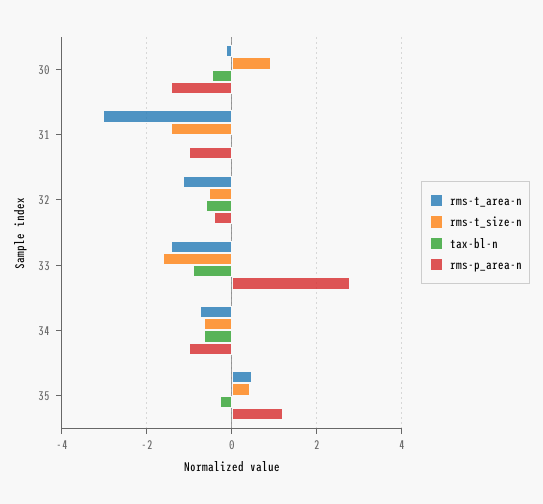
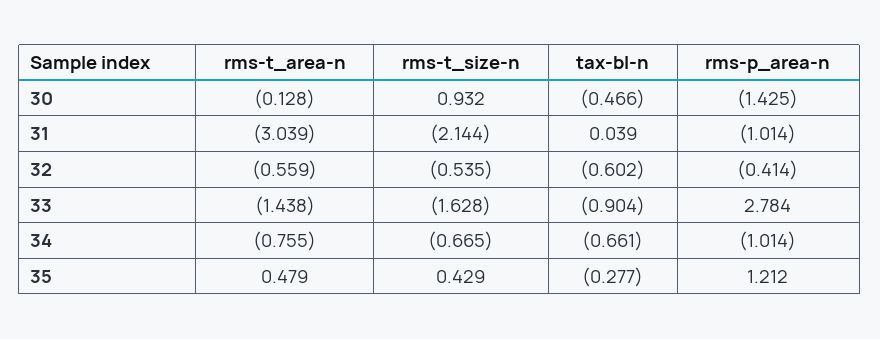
rms-t_size-n, 31: -1.4 -> -2.144
rms-t_area-n, 32: -1.2 -> -0.559

